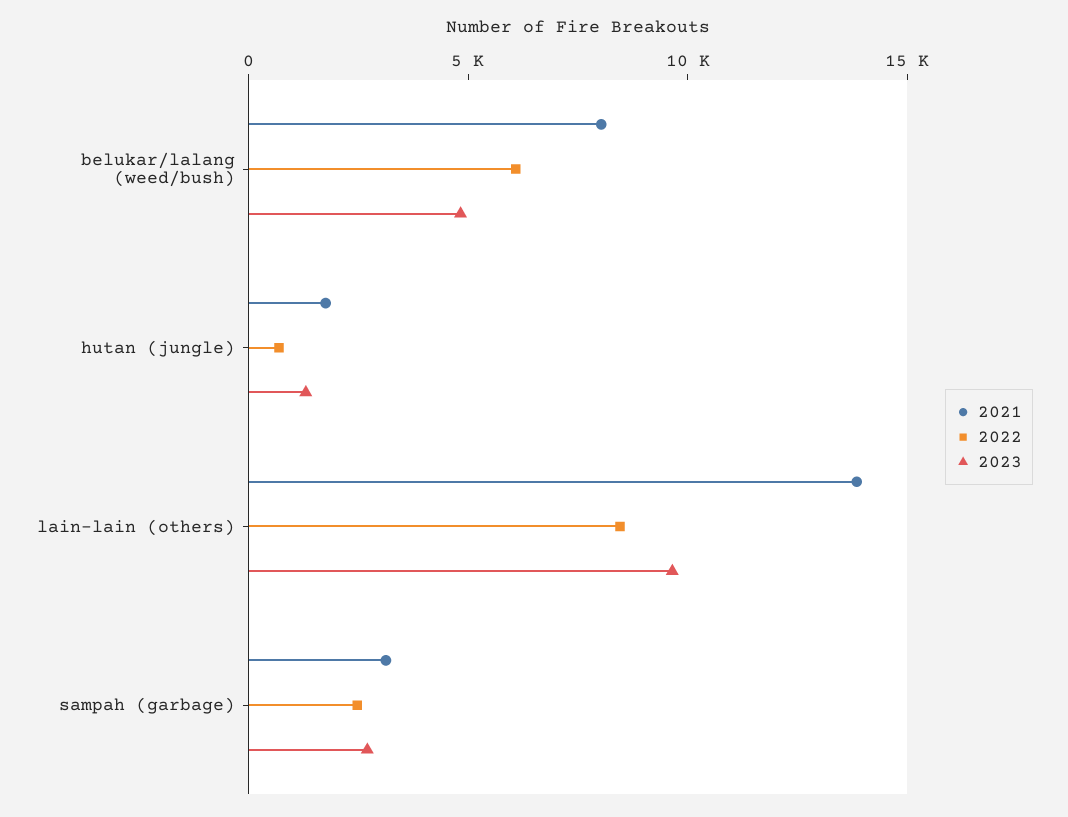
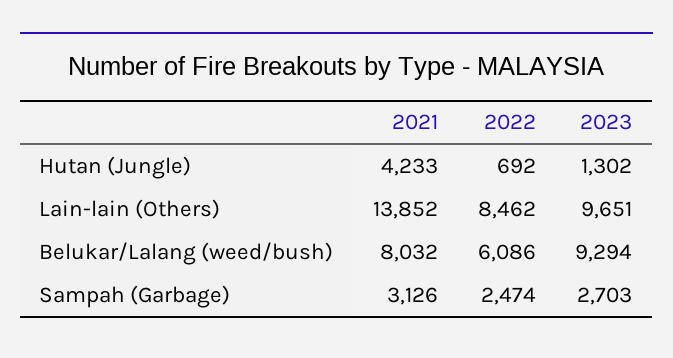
2023, belukar/lalang (weed/bush): 5000 -> 9294
2021, hutan (jungle): 2000 -> 4233

